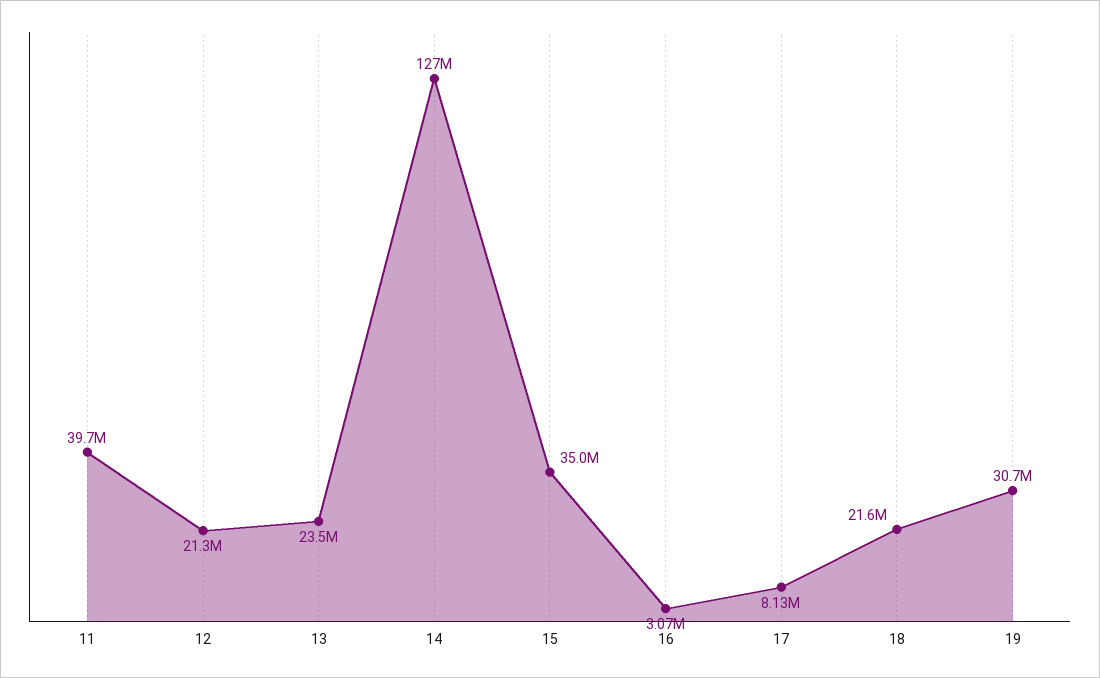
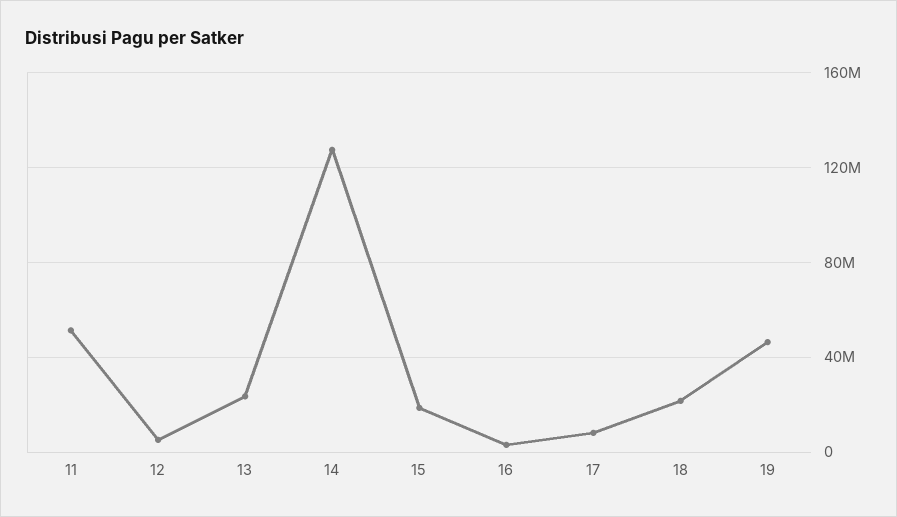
11: 39700000 -> 50000000
12: 21300000 -> 5000000
15: 35000000 -> 20000000
19: 30700000 -> 45000000

